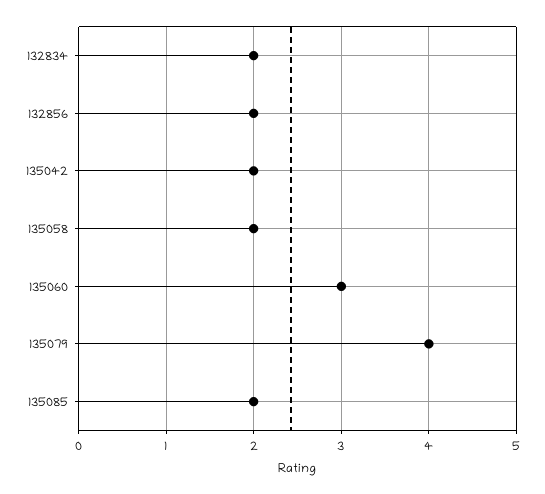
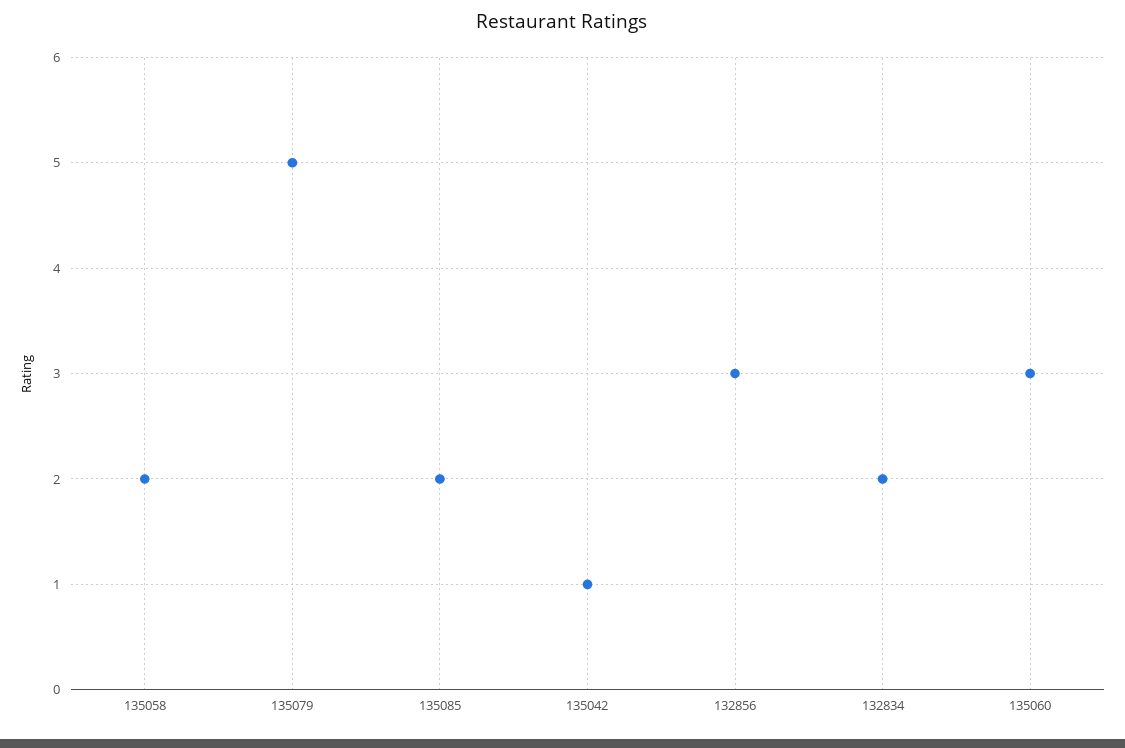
132856: 2 -> 3
135042: 2 -> 1
135079: 4 -> 5

